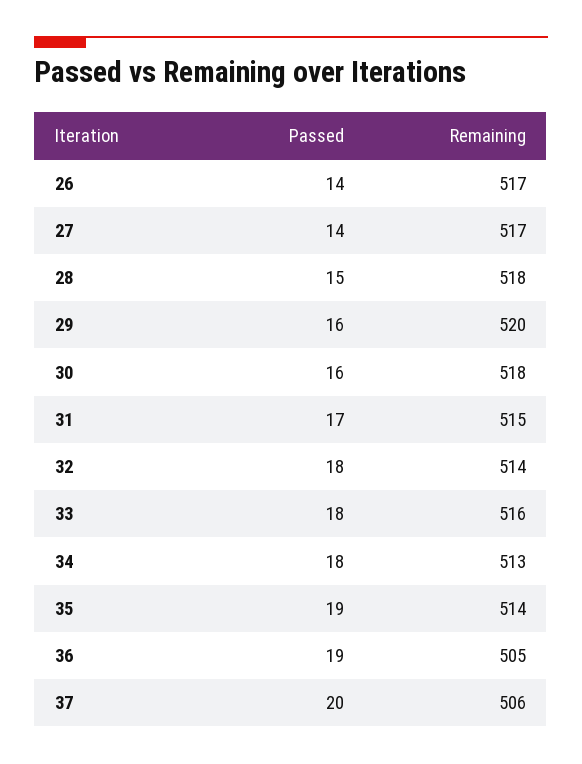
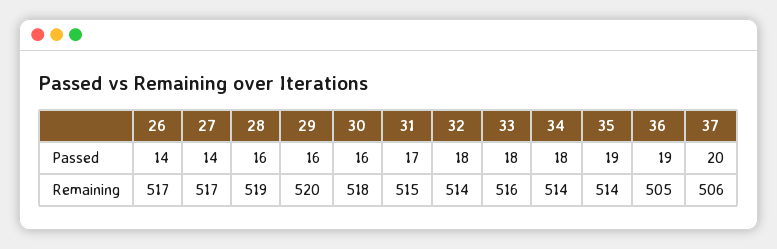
Passed, 28: 15 -> 16
Remaining, 28: 518 -> 519
Remaining, 34: 513 -> 514

